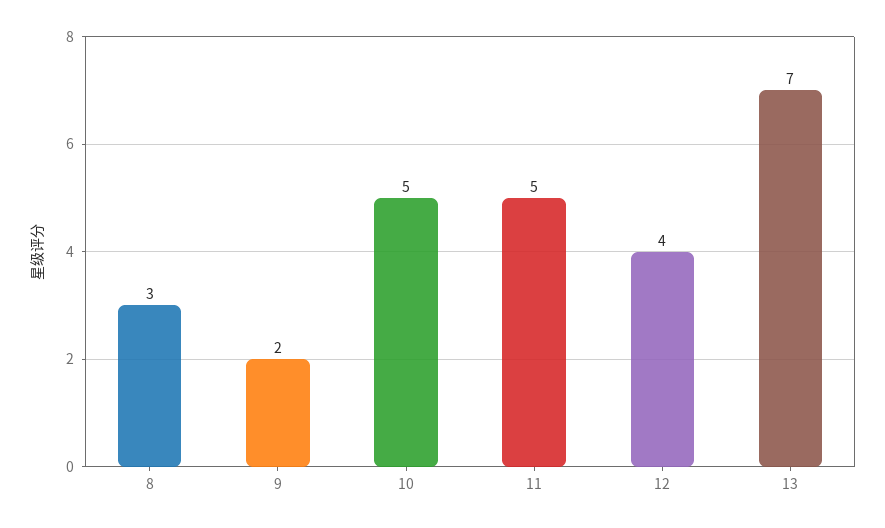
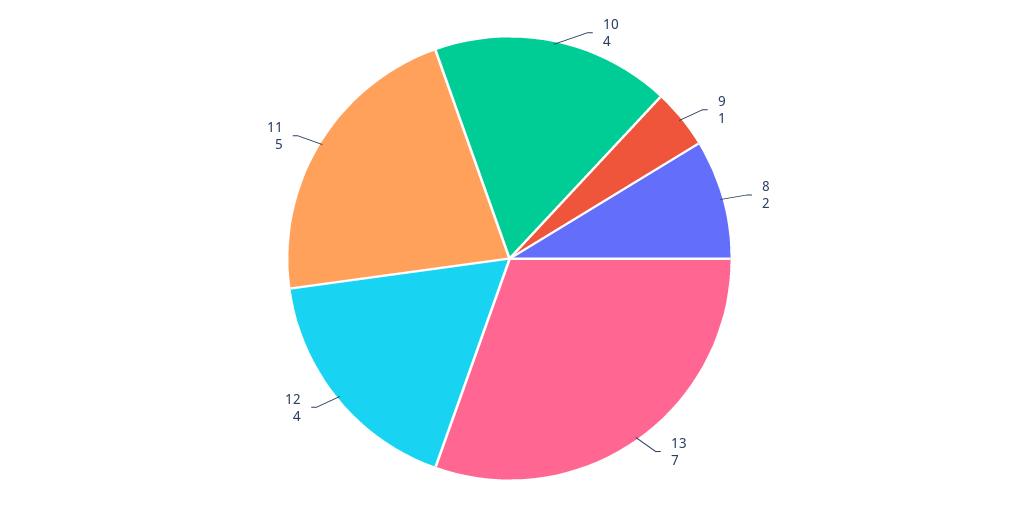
8: 3 -> 2
9: 2 -> 1
10: 5 -> 4

